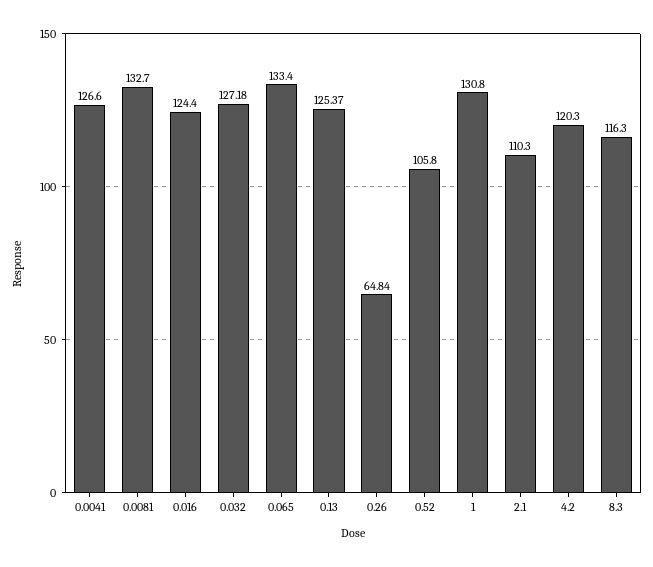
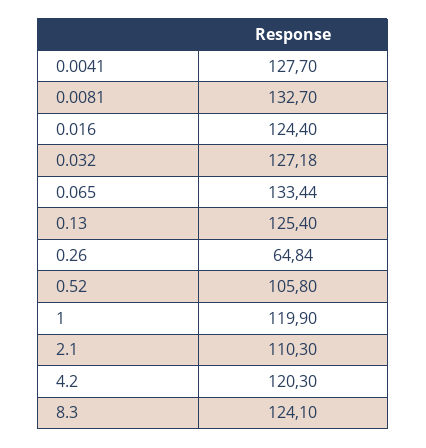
0.0041: 126.6 -> 127.7
0.065: 133.4 -> 133.44
0.13: 125.37 -> 125.4
1: 130.8 -> 119.9
8.3: 116.3 -> 124.1

